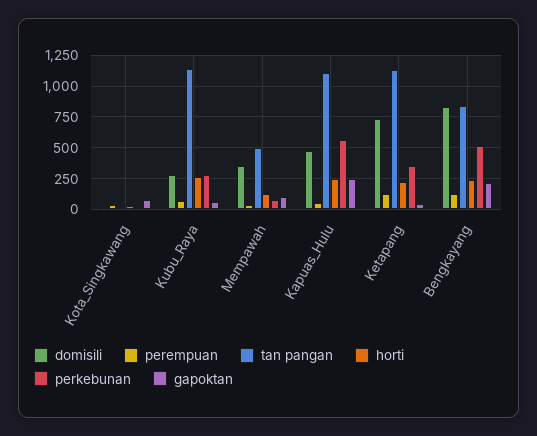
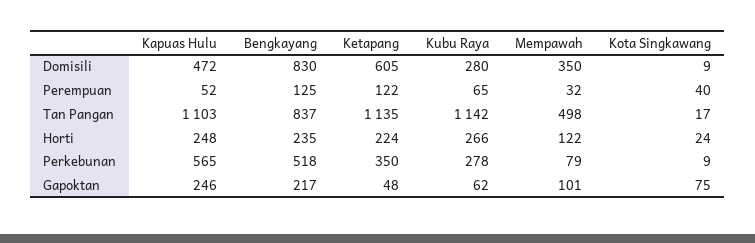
domisili, Ketapang: 750 -> 605

